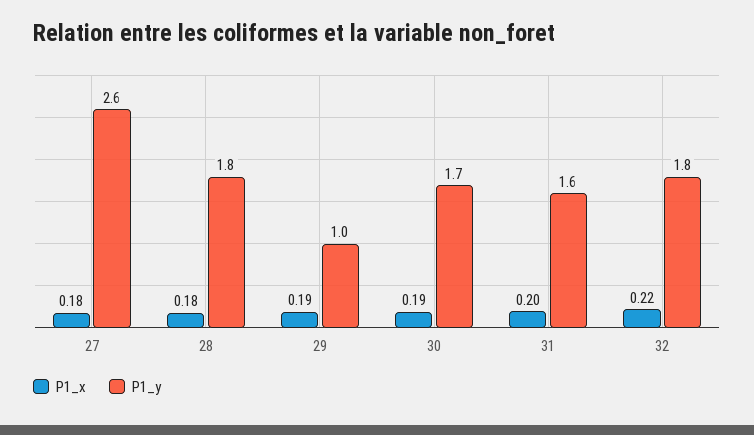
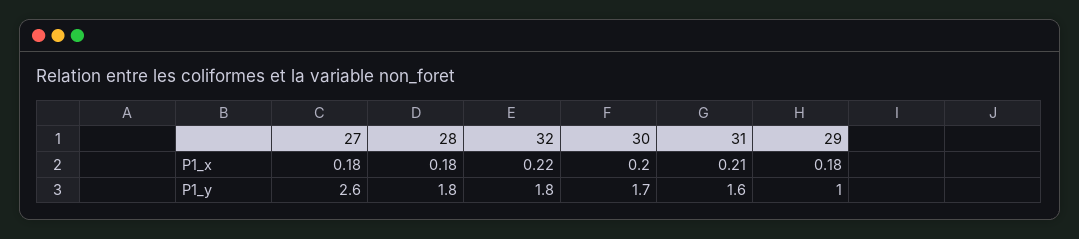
P1_x, 29: 0.19 -> 0.18
P1_x, 30: 0.19 -> 0.2
P1_x, 31: 0.2 -> 0.21

